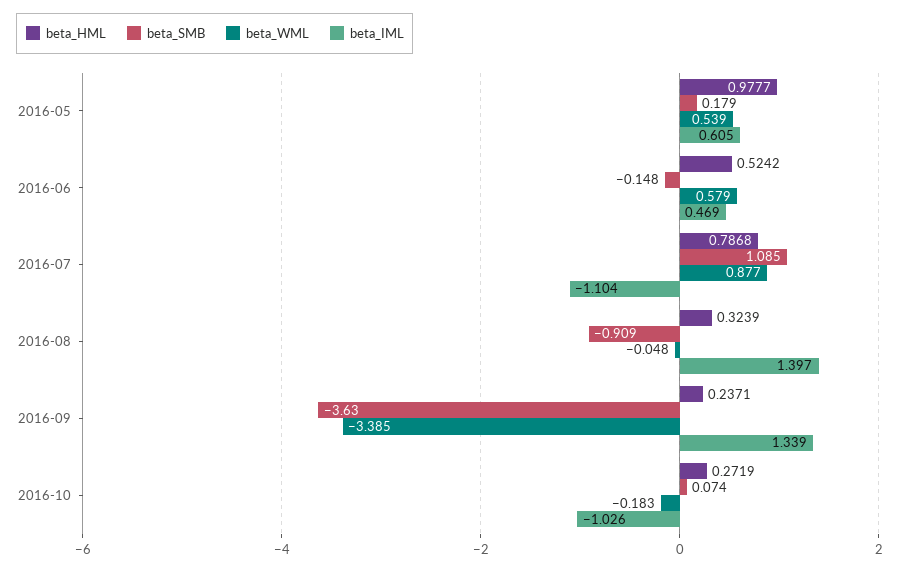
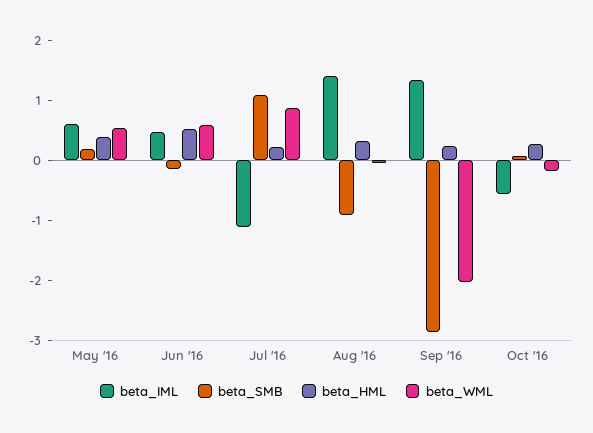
beta_HML, 2016-05: 0.9777 -> 0.4
beta_HML, 2016-07: 0.7868 -> 0.2
beta_SMB, 2016-09: -3.63 -> -2.8
beta_WML, 2016-09: -3.385 -> -2
beta_IML, 2016-10: -1.026 -> -0.6

